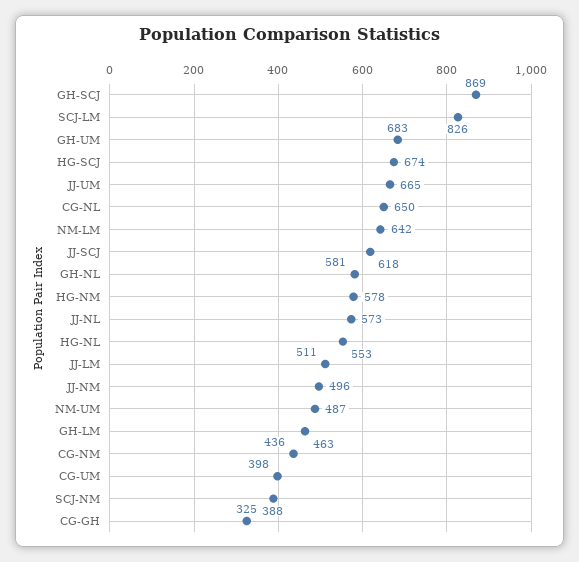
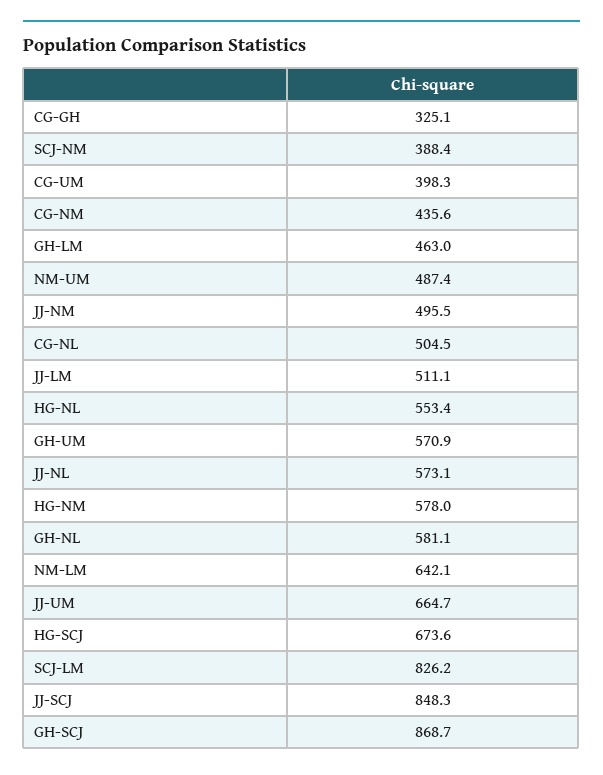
GH-UM: 683 -> 570.9
CG-NL: 650 -> 504.5
JJ-SCJ: 618 -> 848.3

